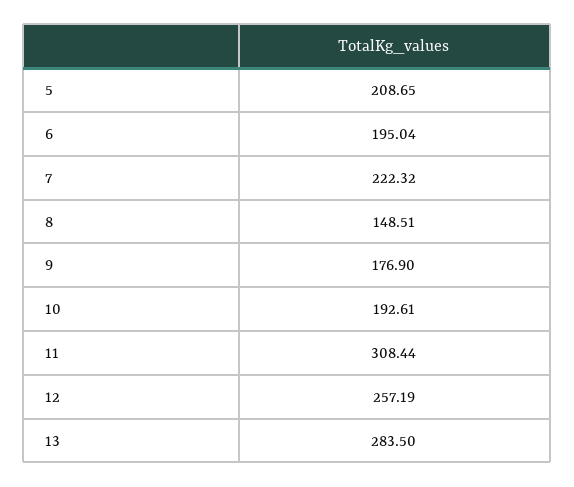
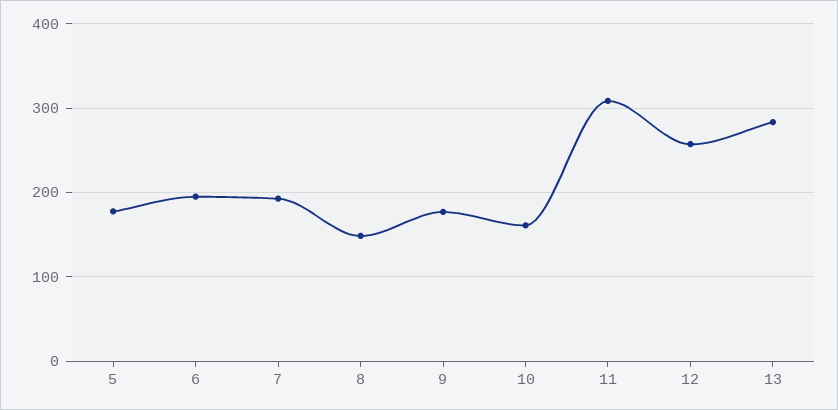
5: 208.65 -> 180
7: 222.32 -> 190
10: 192.61 -> 160

